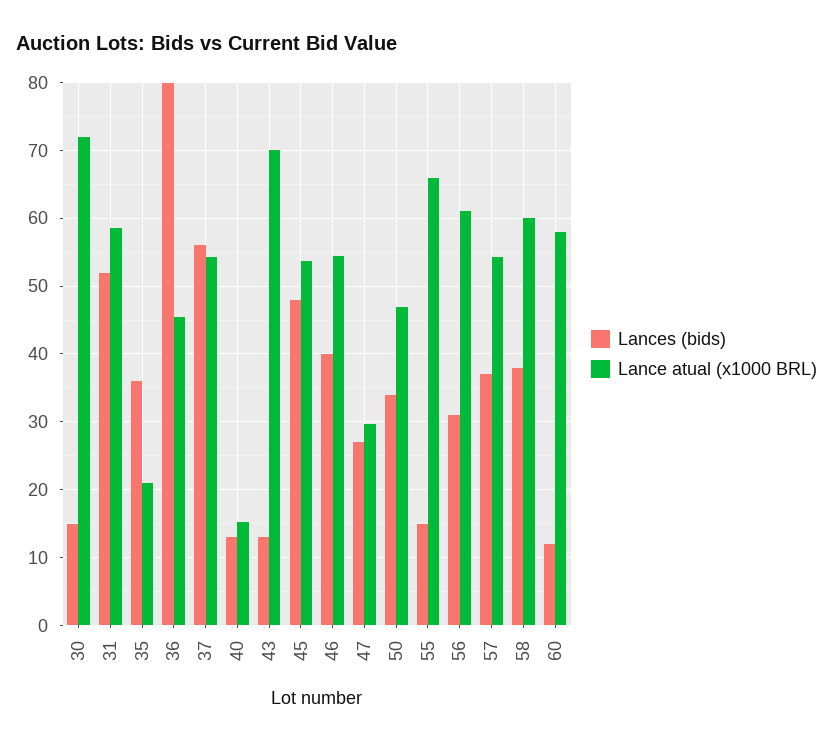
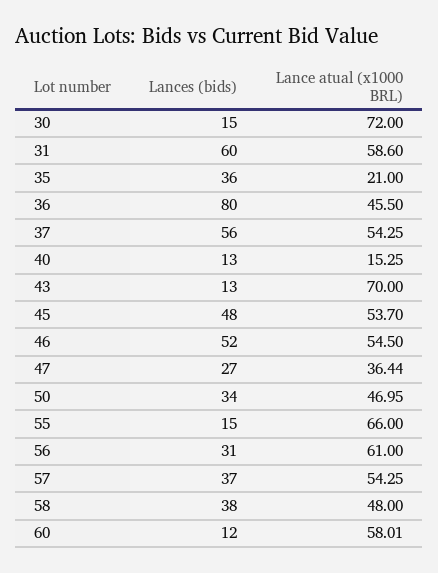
Lances (bids), 31: 52 -> 60
Lances (bids), 46: 40 -> 52
Lance atual (x1000 BRL), 47: 30 -> 36.44
Lance atual (x1000 BRL), 58: 60 -> 48

